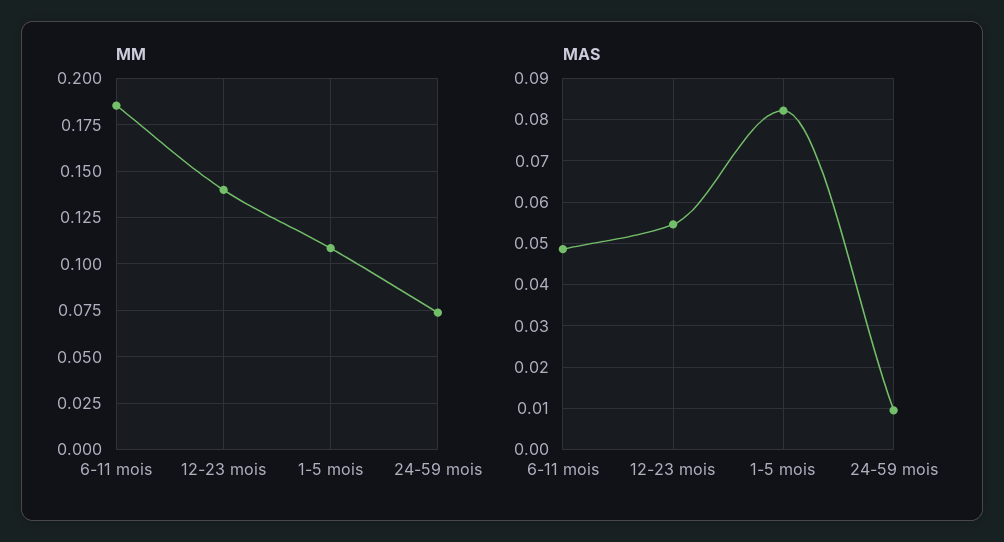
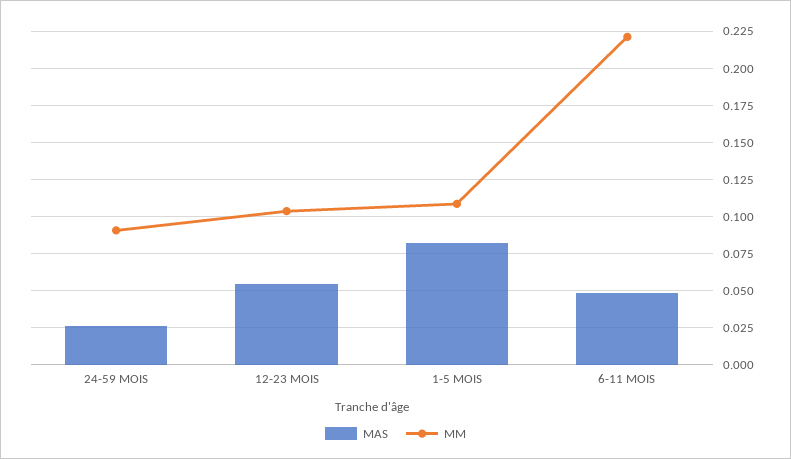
MM, 6-11 mois: 0.185 -> 0.22
MM, 12-23 mois: 0.14 -> 0.105
MM, 24-59 mois: 0.075 -> 0.09
MAS, 24-59 mois: 0.01 -> 0.025

